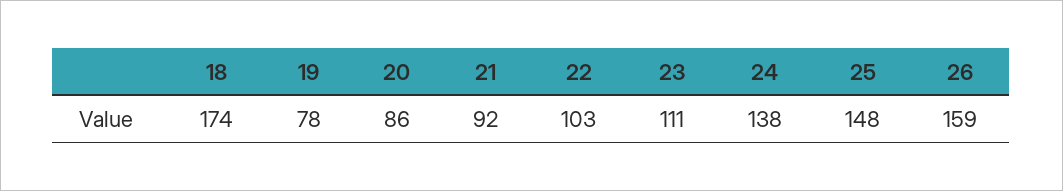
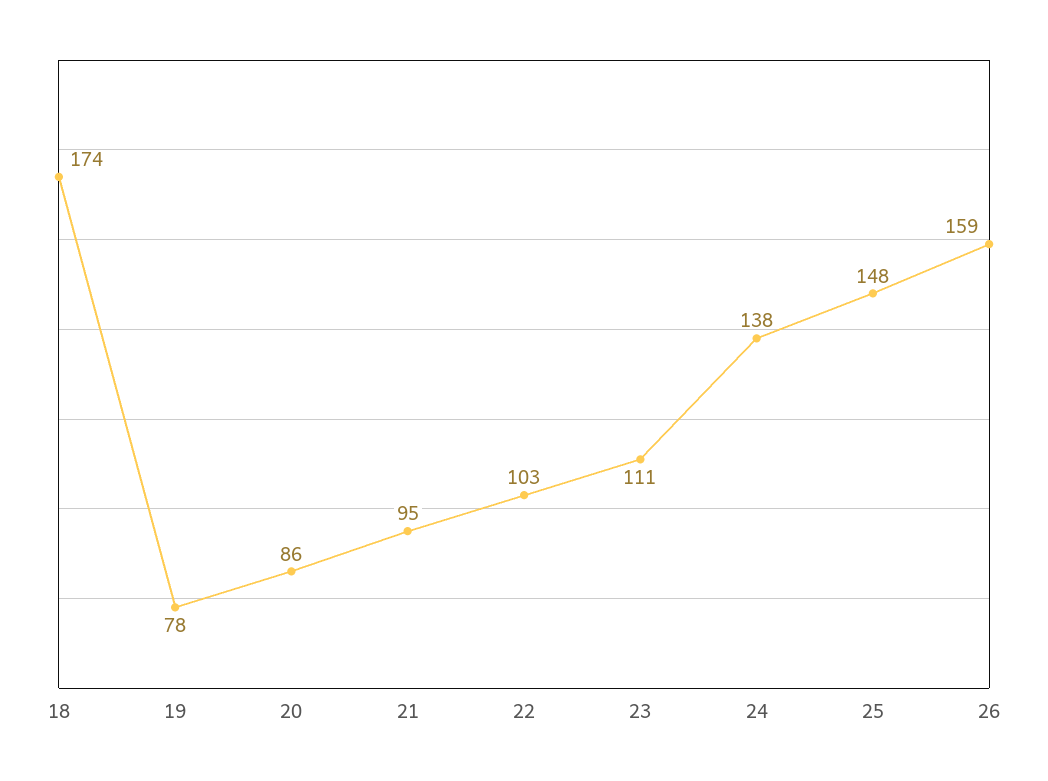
21: 92 -> 95

